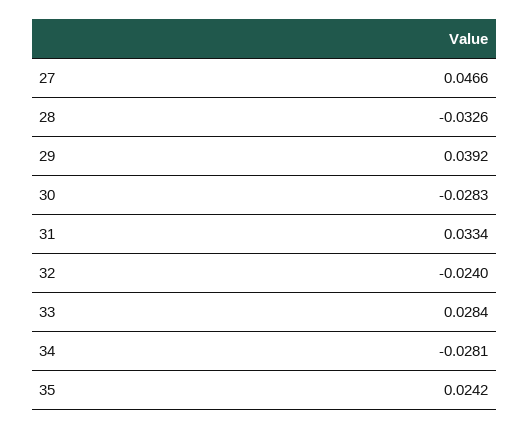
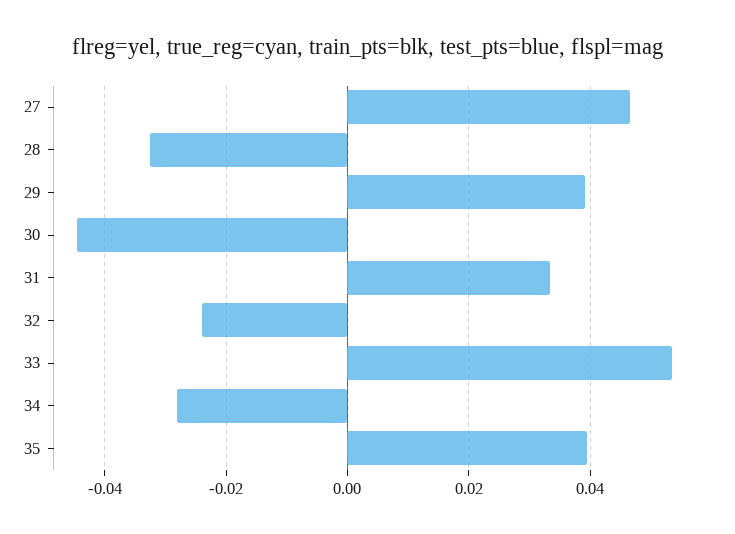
30: -0.0283 -> -0.044
33: 0.0284 -> 0.054
35: 0.0242 -> 0.04

